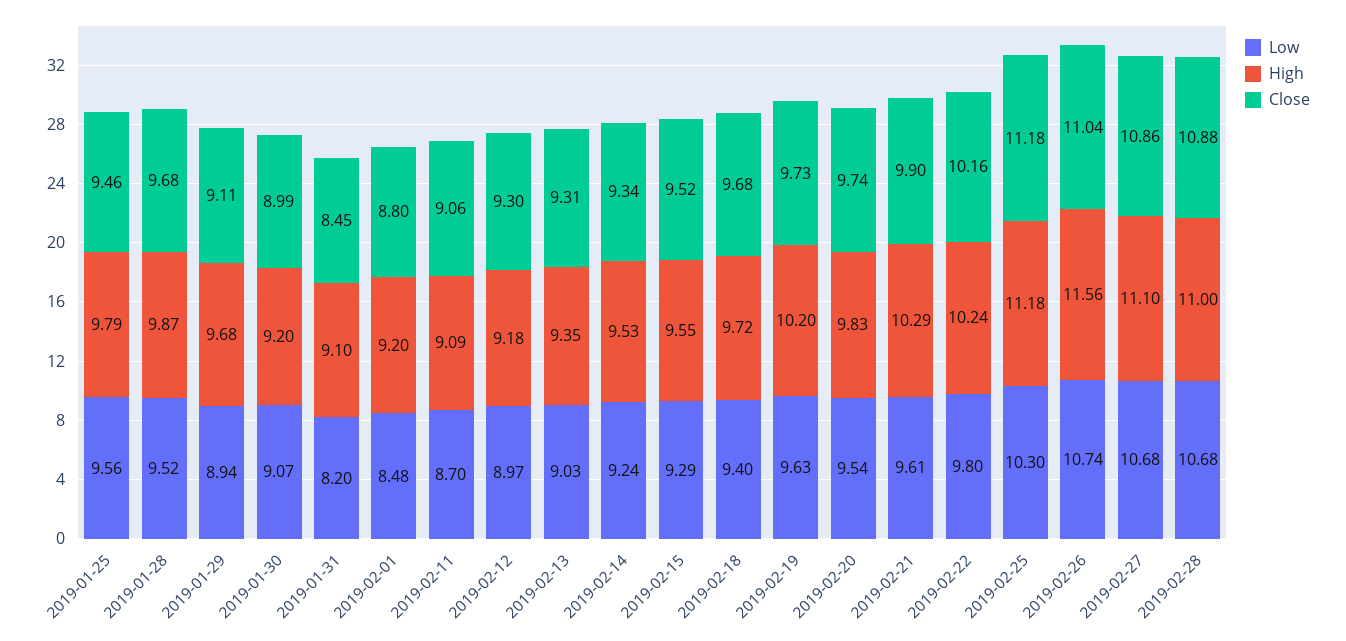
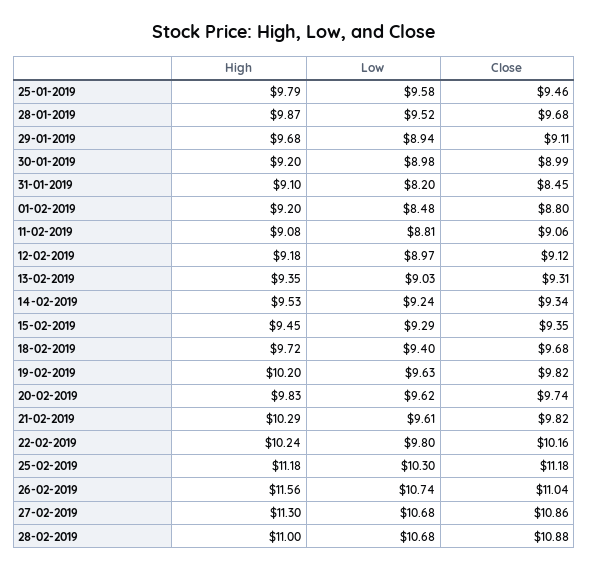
Low, 2019-01-25: 9.56 -> 9.58
Low, 2019-01-30: 9.07 -> 8.98
Low, 2019-02-11: 8.7 -> 8.81
High, 2019-02-11: 9.09 -> 9.08
Close, 2019-02-12: 9.3 -> 9.12
High, 2019-02-15: 9.55 -> 9.45
Close, 2019-02-15: 9.52 -> 9.35
Close, 2019-02-19: 9.73 -> 9.82
Low, 2019-02-20: 9.54 -> 9.62
Close, 2019-02-21: 9.9 -> 9.82
High, 2019-02-27: 11.1 -> 11.3

